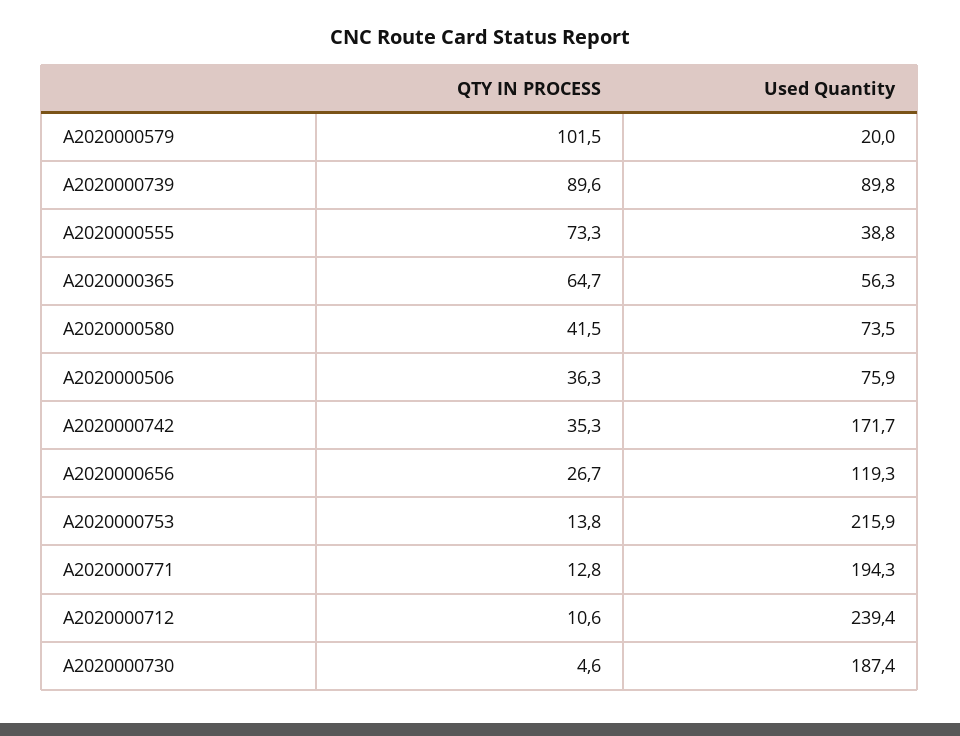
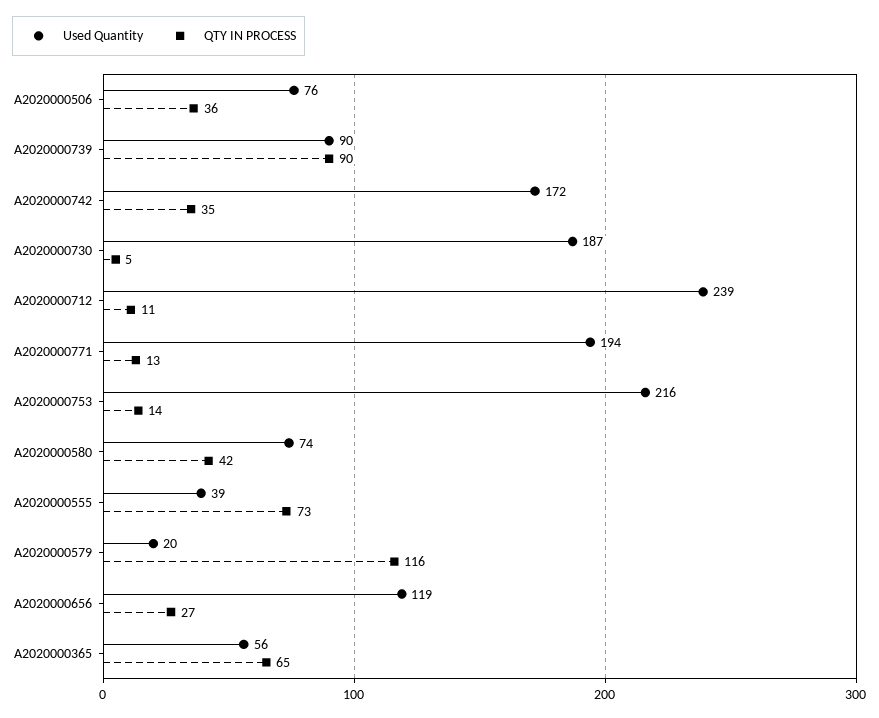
QTY IN PROCESS, A2020000579: 101.5 -> 116

